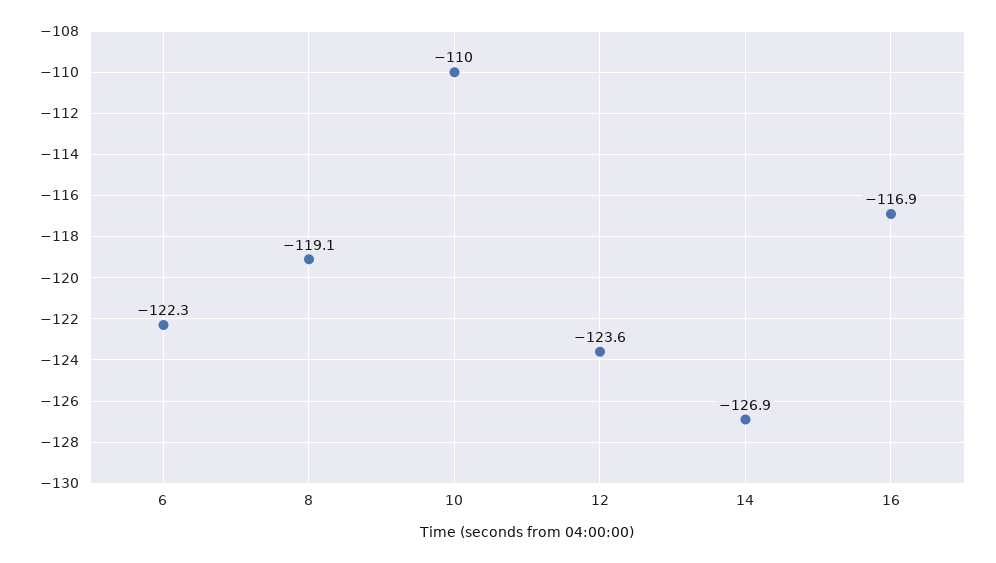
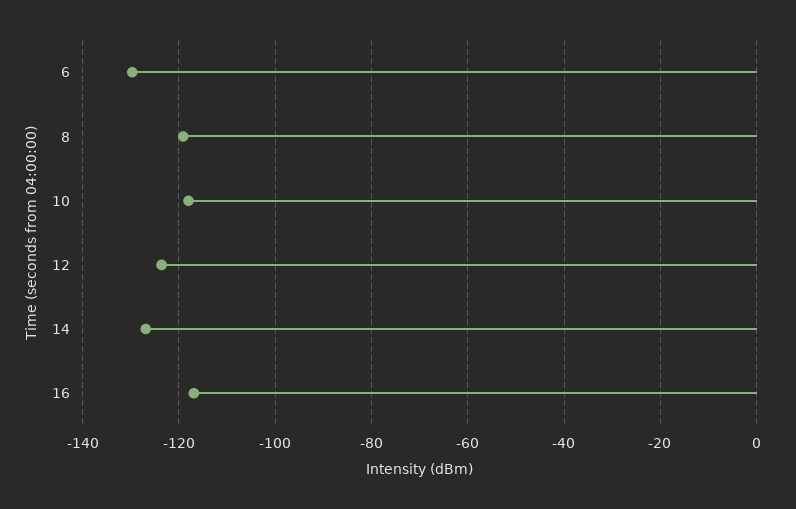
6: -122.3 -> -130
10: -110 -> -118

